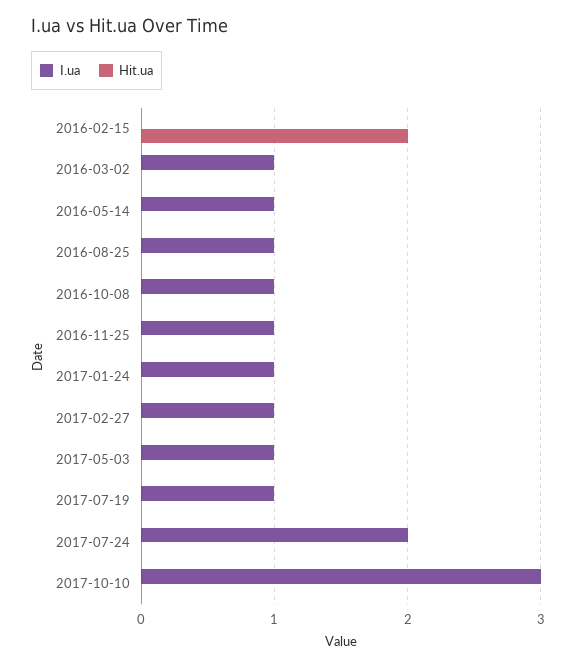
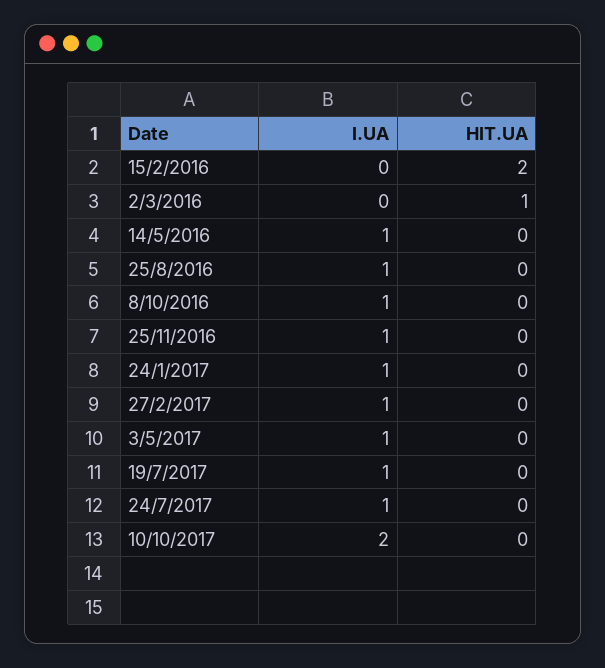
I.ua, 2016-03-02: 1 -> 0
Hit.ua, 2016-03-02: 0 -> 1
I.ua, 2017-07-24: 2 -> 1
I.ua, 2017-10-10: 3 -> 2

